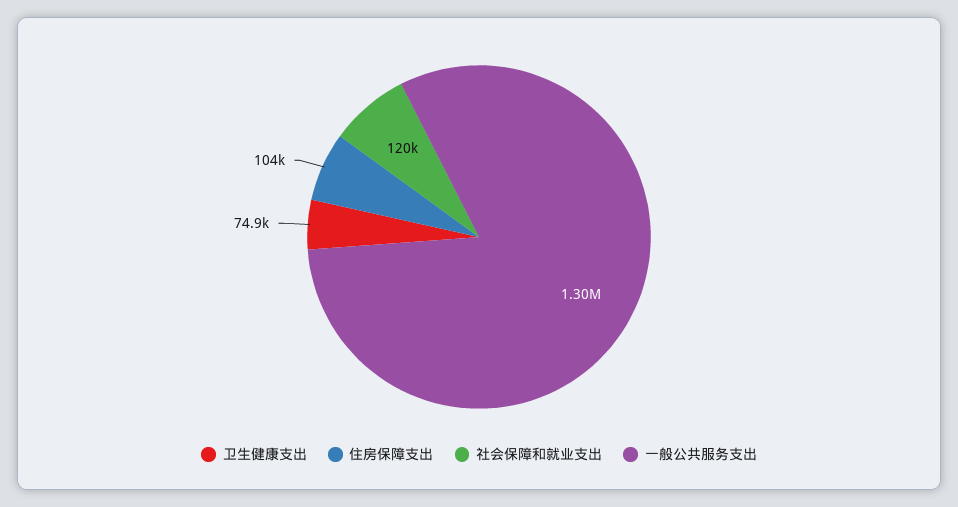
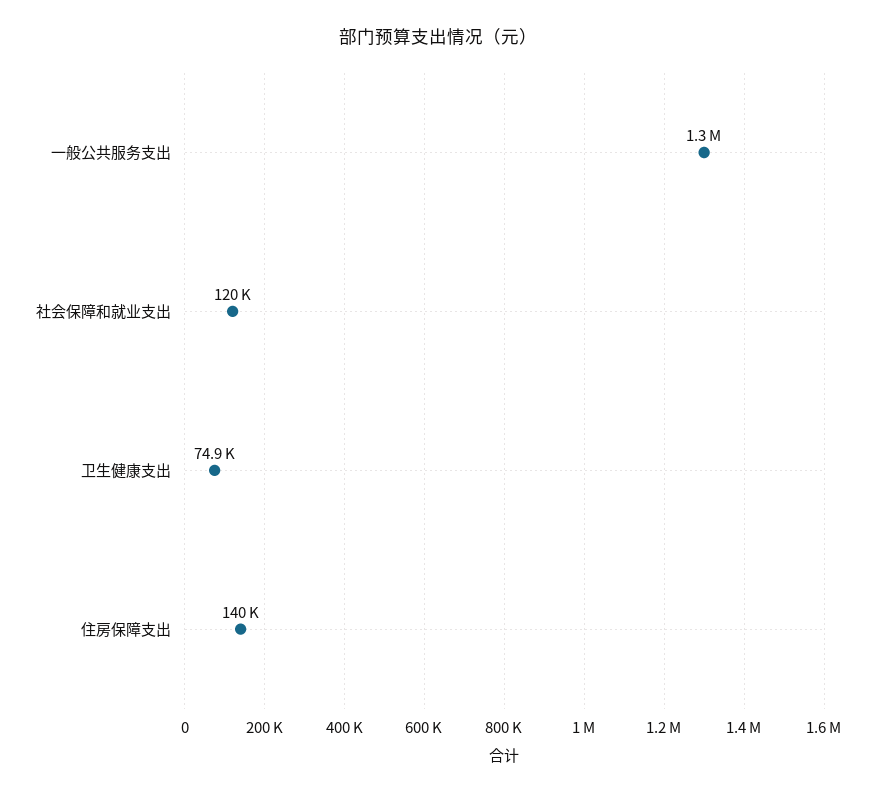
住房保障支出: 104000 -> 140000

